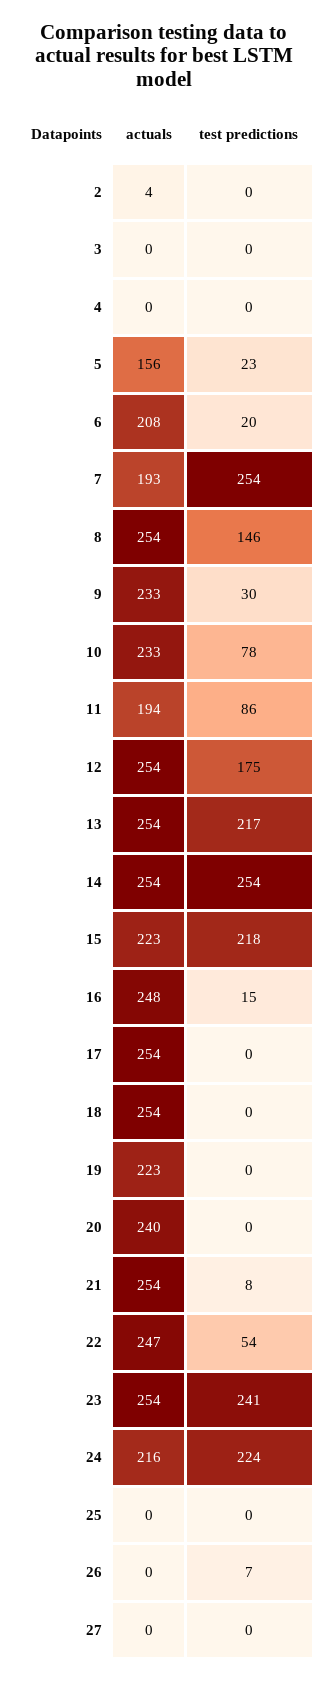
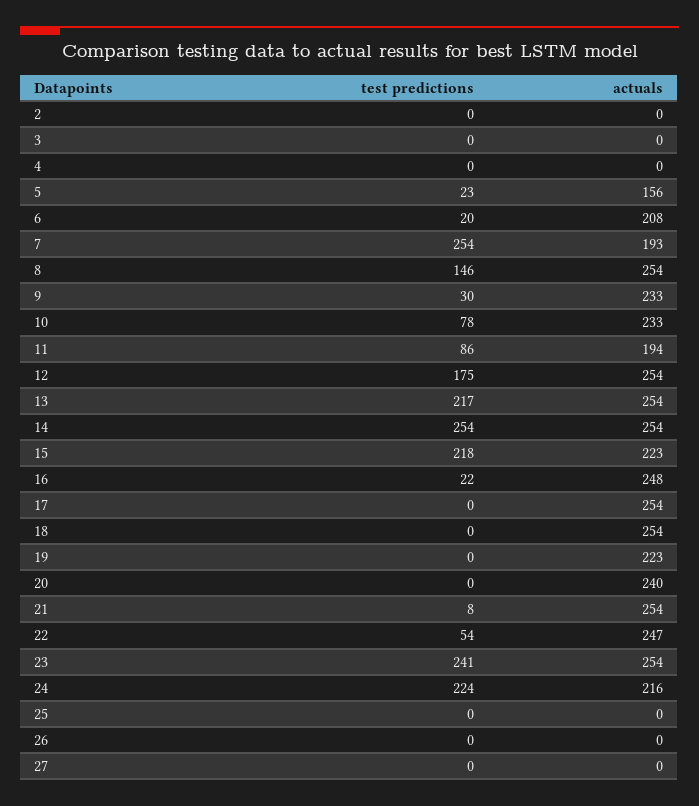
actuals, 2: 4 -> 0
test predictions, 16: 15 -> 22
test predictions, 26: 7 -> 0

